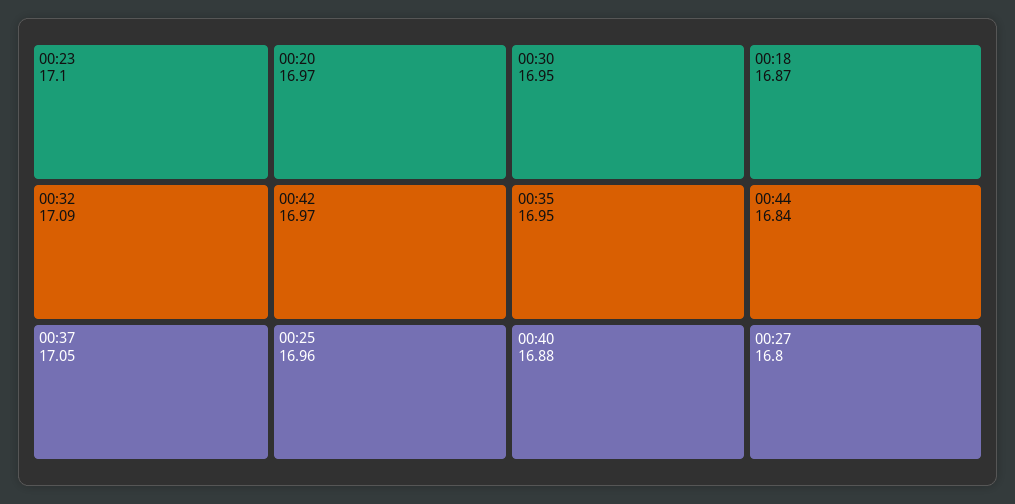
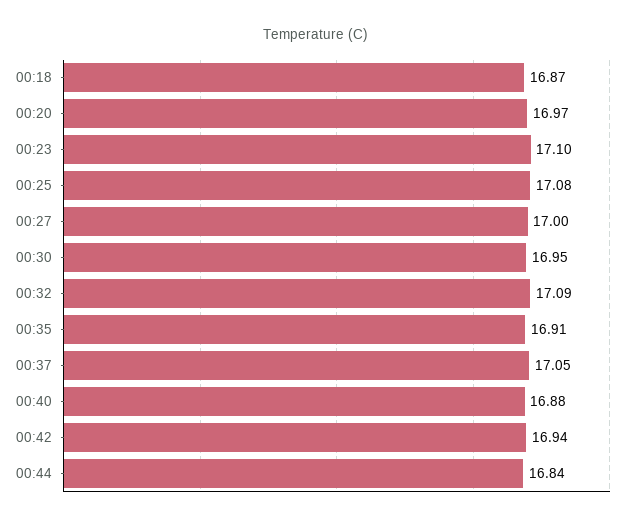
00:42: 16.97 -> 16.94
00:25: 16.96 -> 17.08
00:35: 16.95 -> 16.91
00:27: 16.8 -> 17

